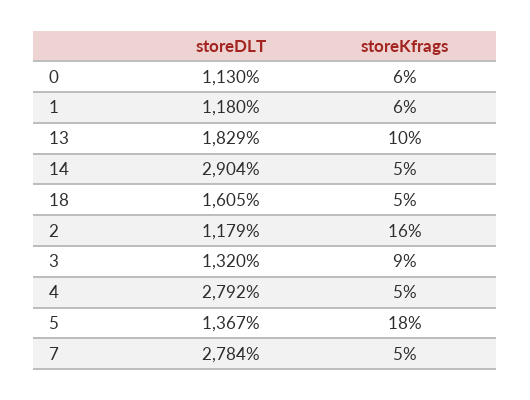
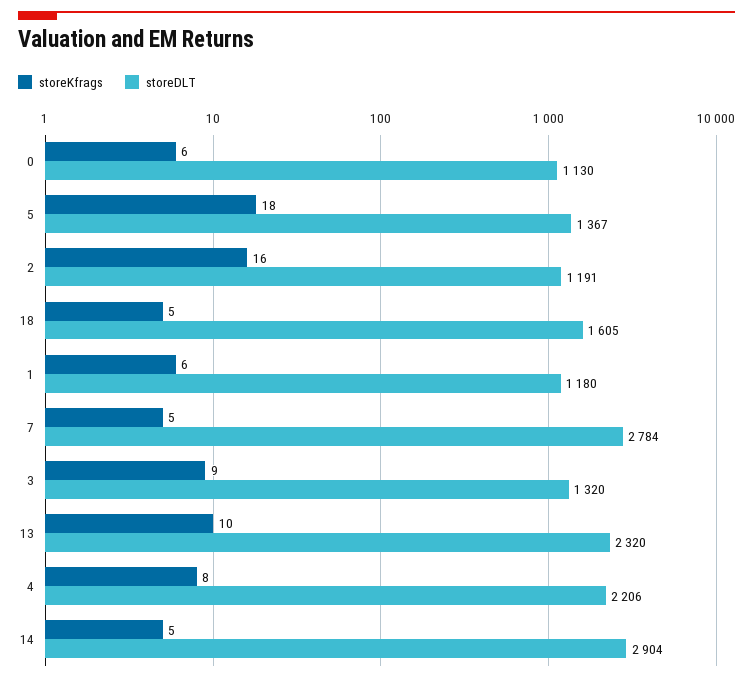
storeDLT, 13: 1829 -> 2320
storeDLT, 2: 1179 -> 1191
storeDLT, 4: 2792 -> 2206
storeKfrags, 4: 5 -> 8

